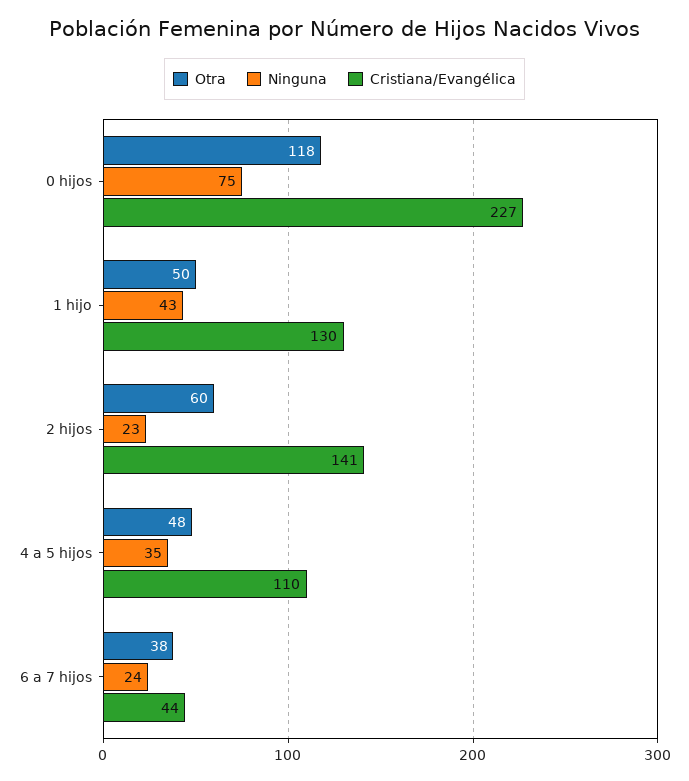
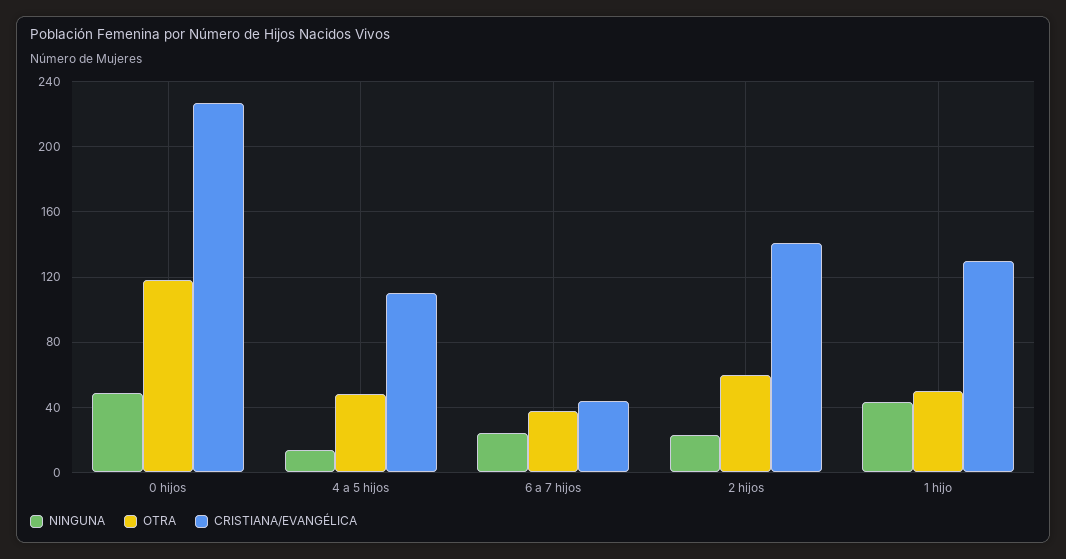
Ninguna, 0 hijos: 75 -> 50
Ninguna, 4 a 5 hijos: 35 -> 15

